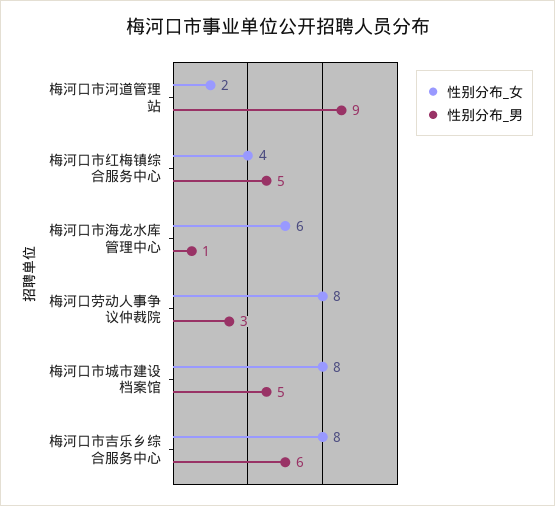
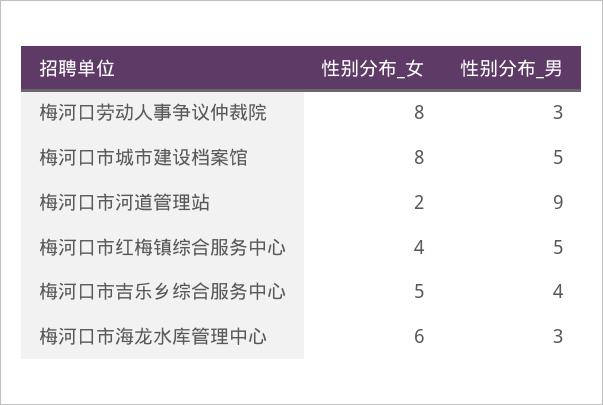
性别分布_男, 梅河口市海龙水库管理中心: 1 -> 3
性别分布_女, 梅河口市吉乐乡综合服务中心: 8 -> 5
性别分布_男, 梅河口市吉乐乡综合服务中心: 6 -> 4

